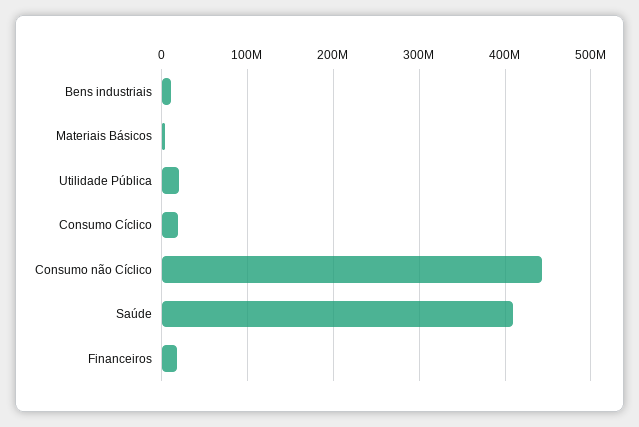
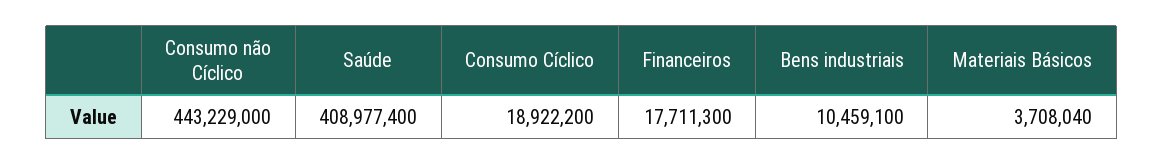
Utilidade Pública: 20000000 -> none

